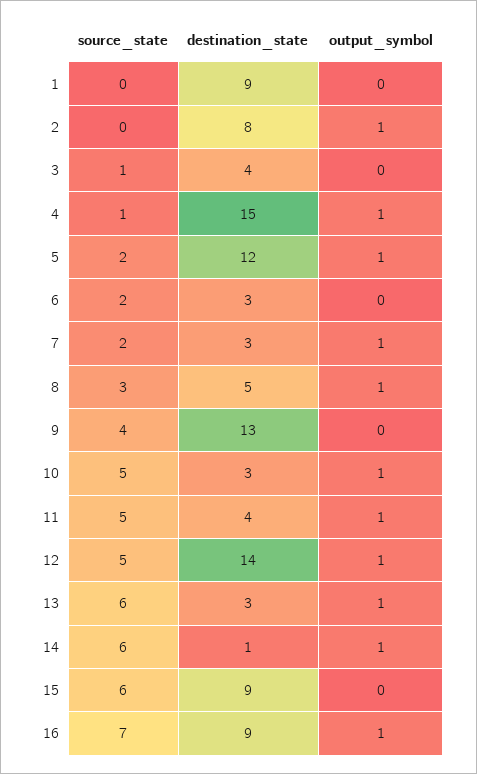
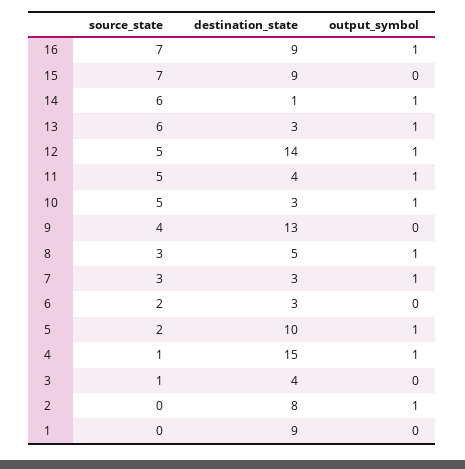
destination_state, 5: 12 -> 10
source_state, 7: 2 -> 3
source_state, 15: 6 -> 7

